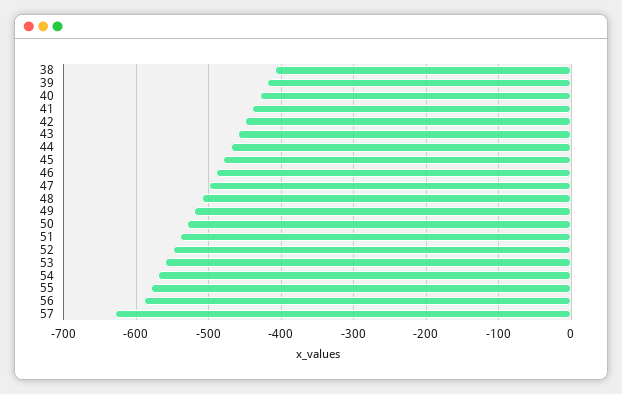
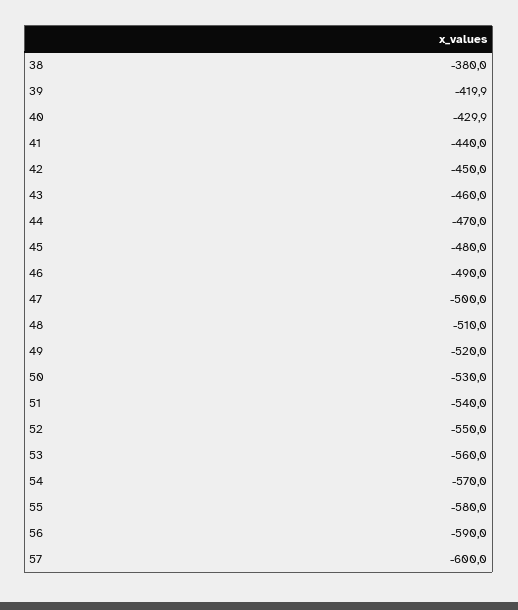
38: -410 -> -380
57: -630 -> -600

